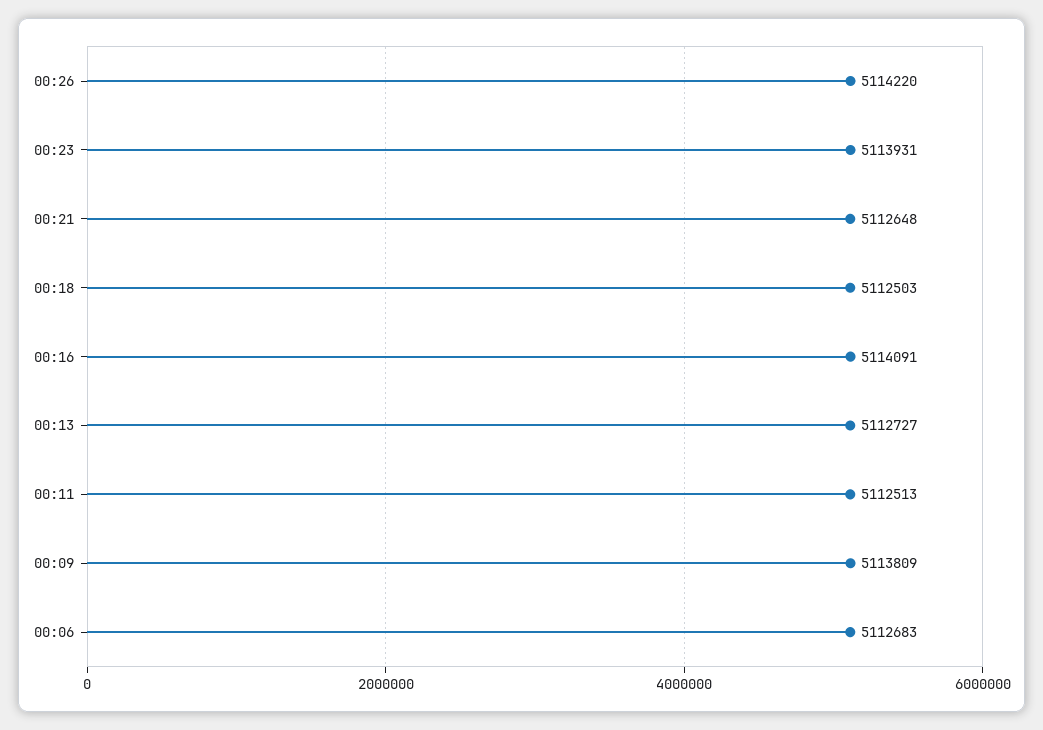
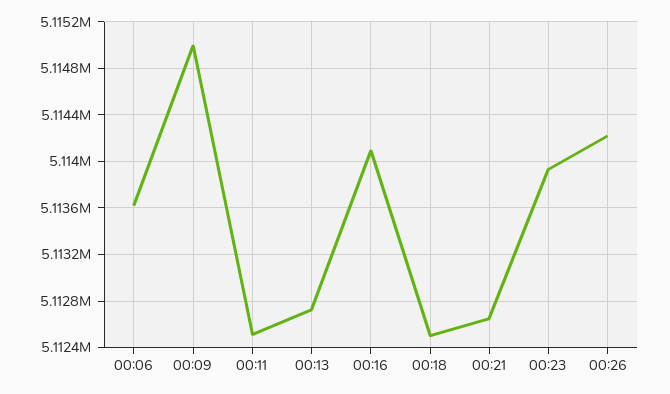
00:09: 5113809 -> 5115000
00:06: 5112683 -> 5113600

